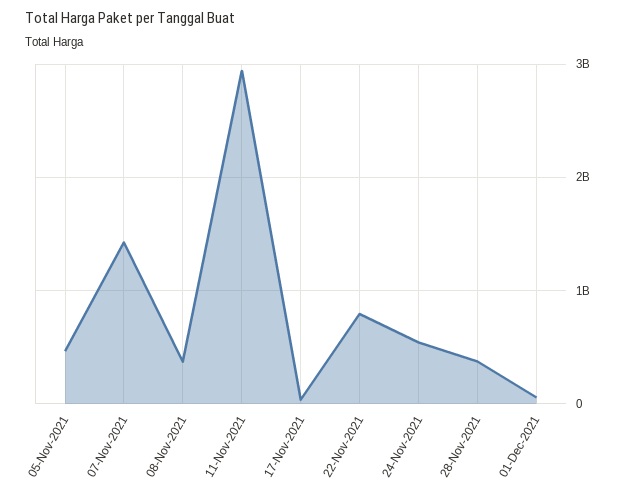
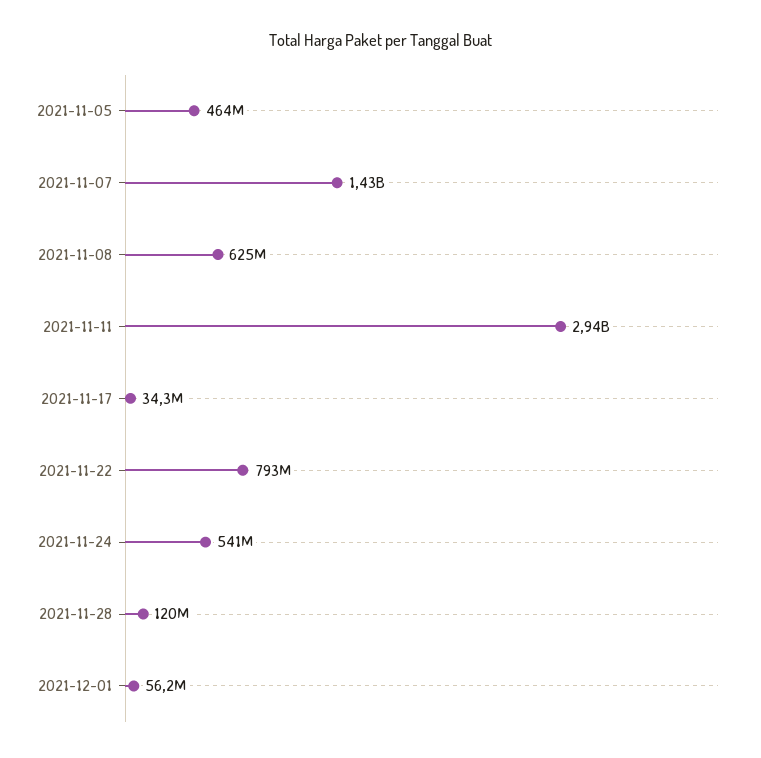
08-Nov-2021: 400000000 -> 625000000
28-Nov-2021: 400000000 -> 120000000

